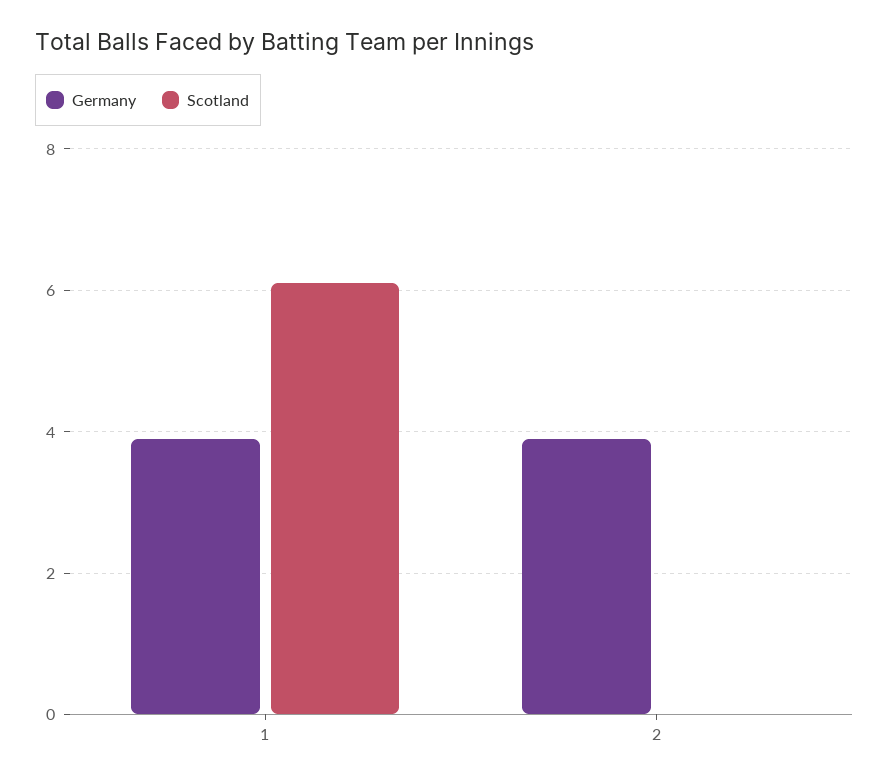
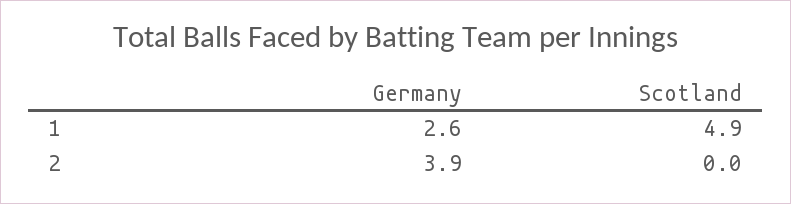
Germany, 1: 4 -> 2.6
Scotland, 1: 6 -> 4.9

